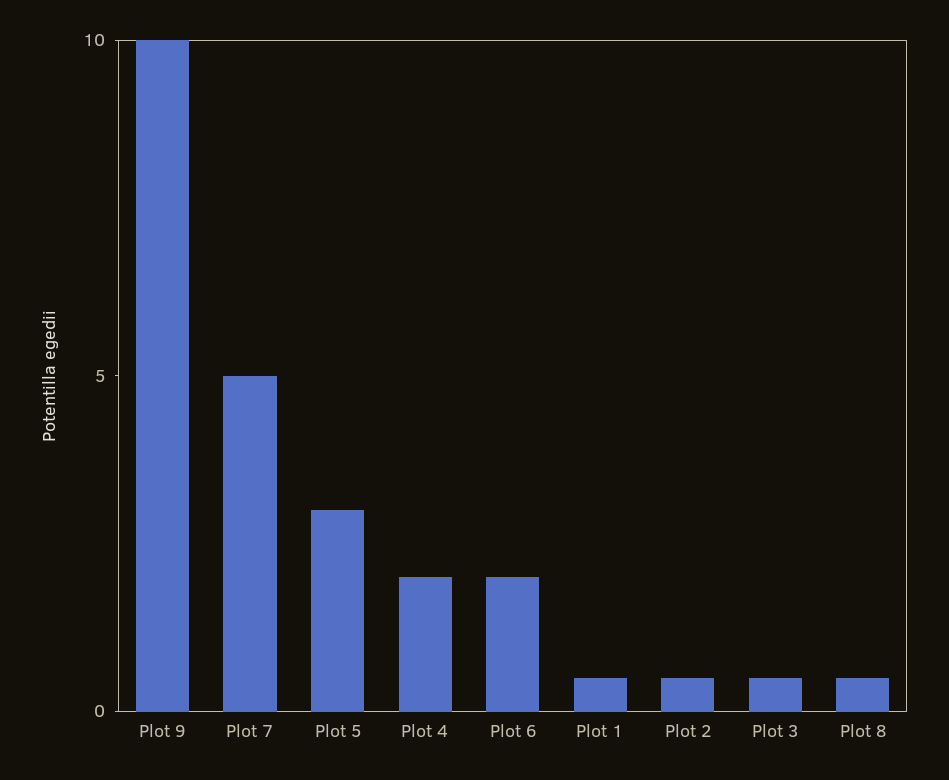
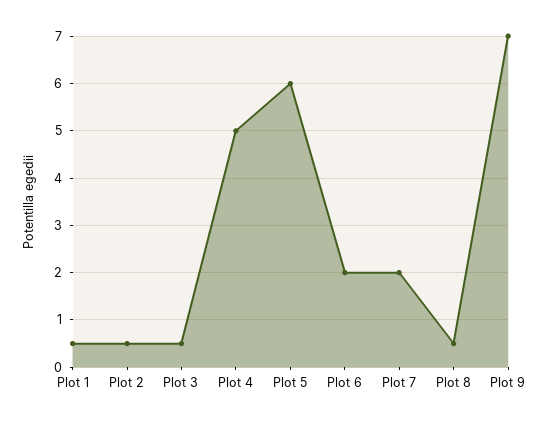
Plot 9: 10 -> 7
Plot 7: 5 -> 2
Plot 5: 3 -> 6
Plot 4: 2 -> 5

